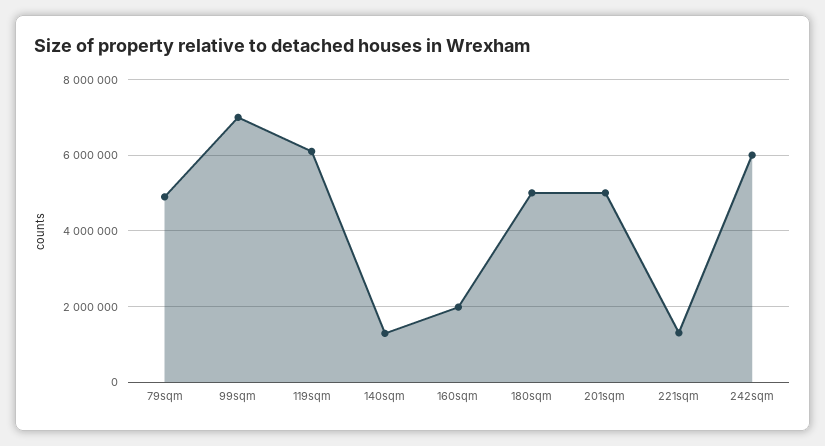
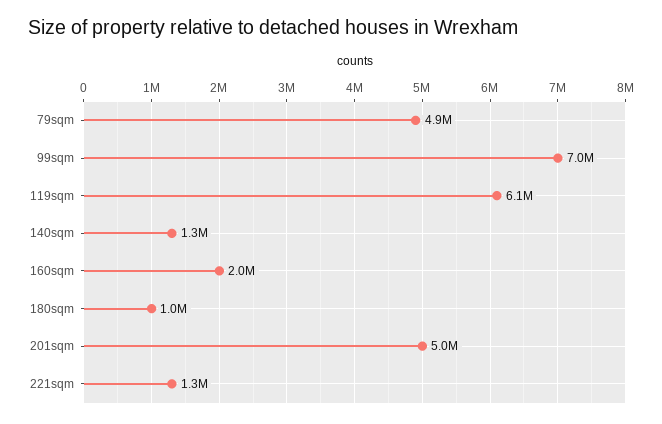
180sqm: 5000000 -> 1000000
242sqm: 6000000 -> none

